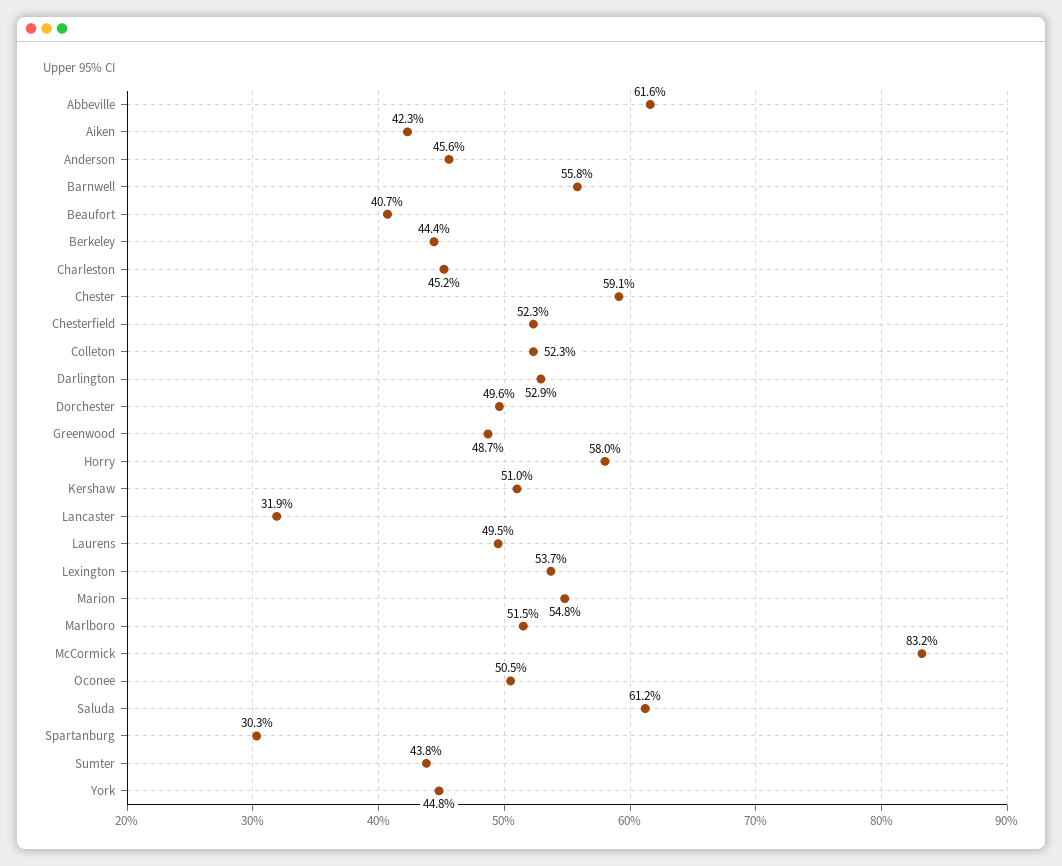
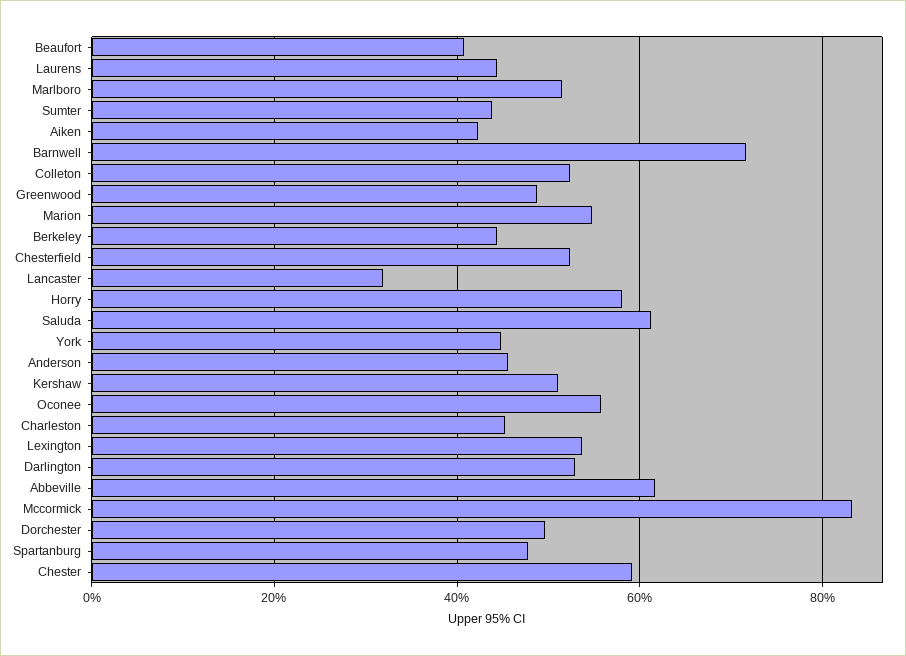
Barnwell: 55.8 -> 72
Laurens: 49.5 -> 44
Oconee: 50.5 -> 56
Spartanburg: 30.3 -> 48

